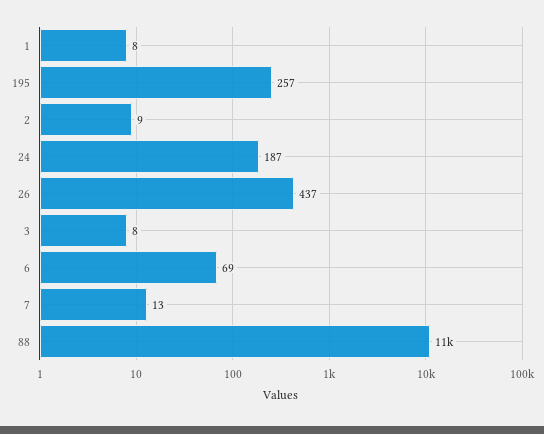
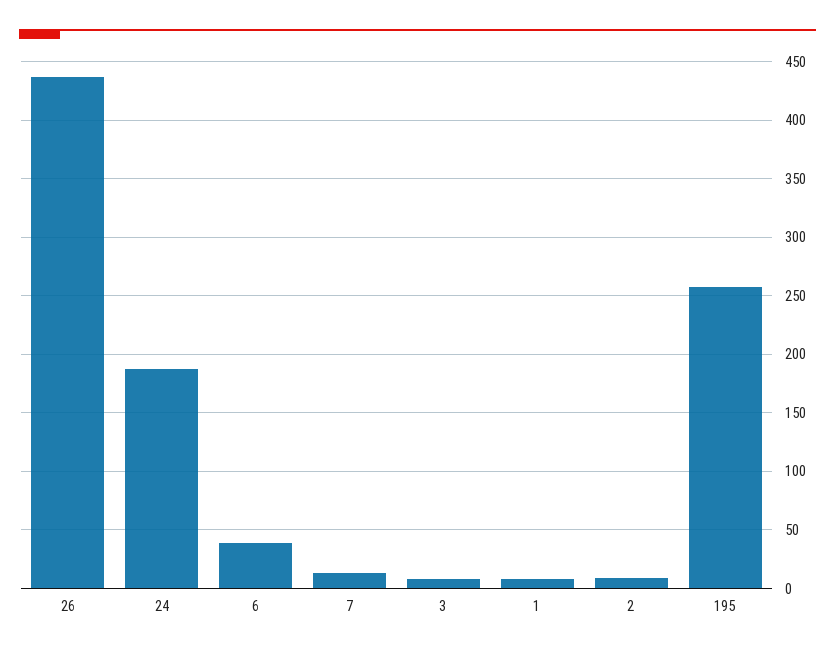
6: 69 -> 40
88: 11000 -> none

